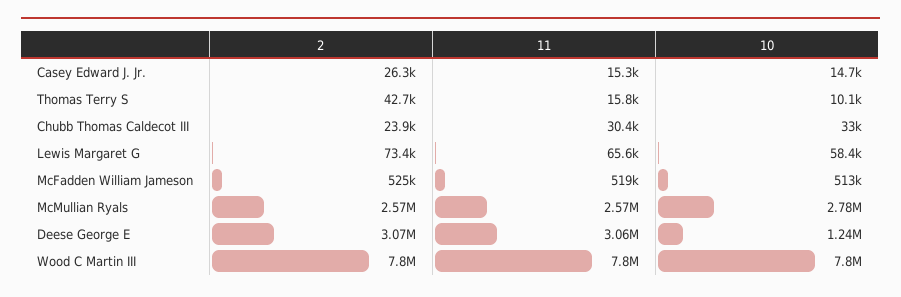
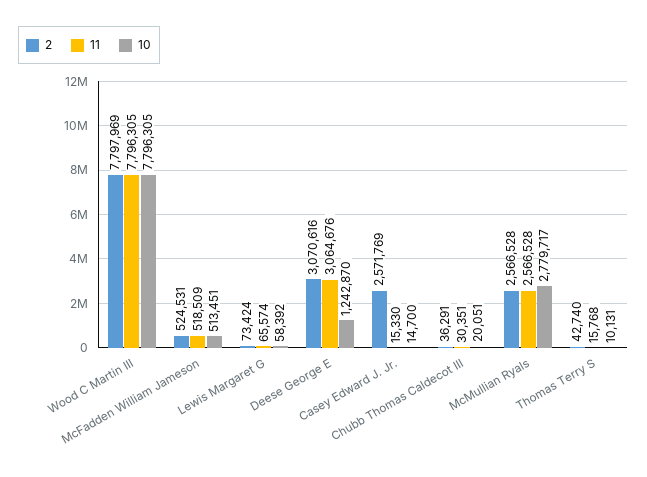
2, Casey Edward J. Jr.: 26300 -> 2571769
2, Chubb Thomas Caldecot III: 23900 -> 36291
10, Chubb Thomas Caldecot III: 33000 -> 20051

